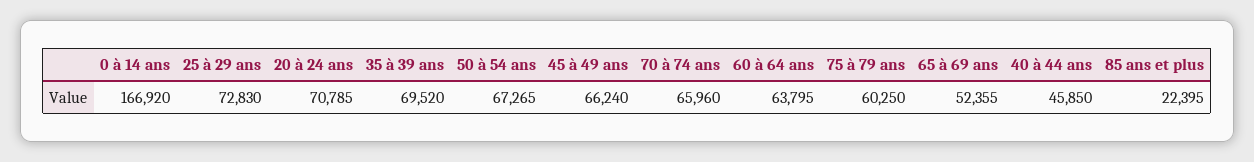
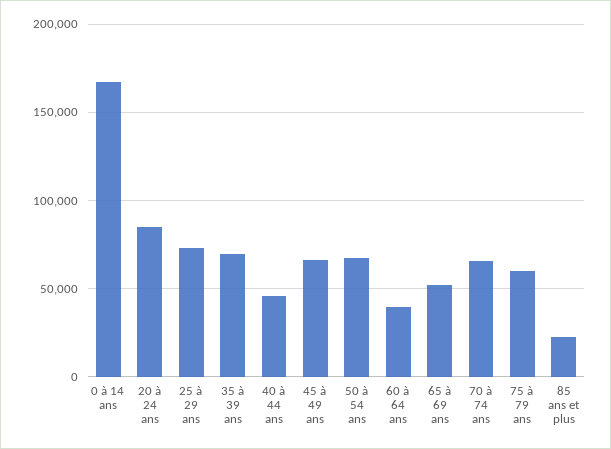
20 à 24 ans: 70785 -> 85000
60 à 64 ans: 63795 -> 40000

